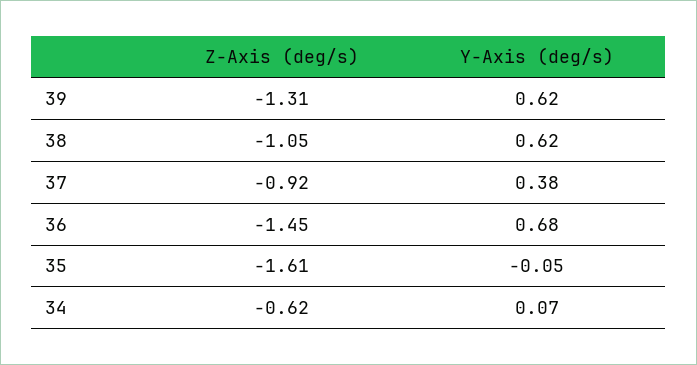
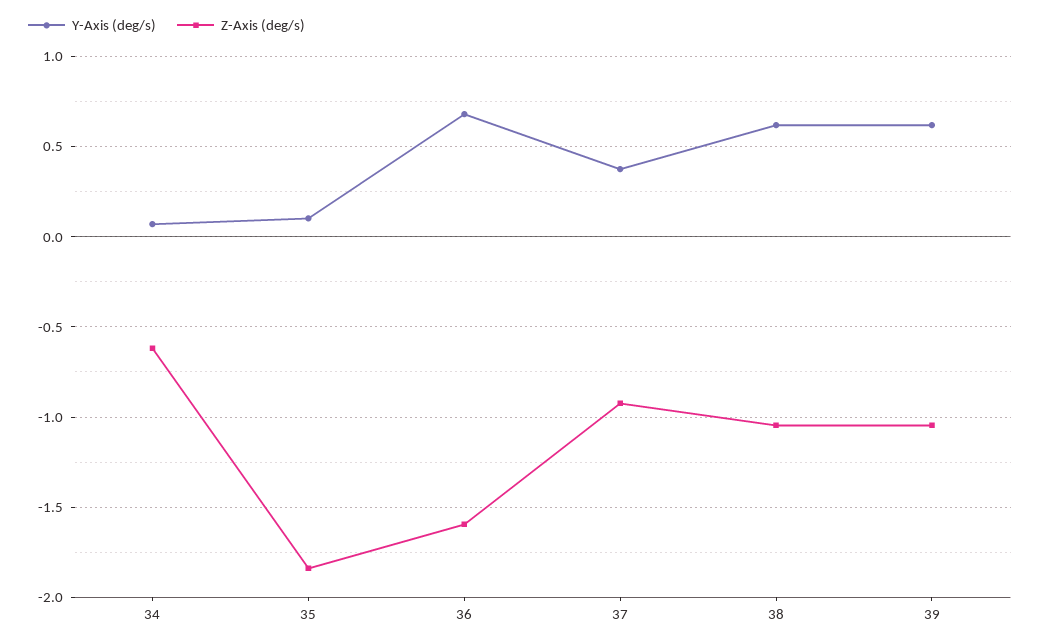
Z-Axis (deg/s), 39: -1.31 -> -1.05
Z-Axis (deg/s), 36: -1.45 -> -1.6
Z-Axis (deg/s), 35: -1.61 -> -1.85
Y-Axis (deg/s), 35: -0.05 -> 0.1

